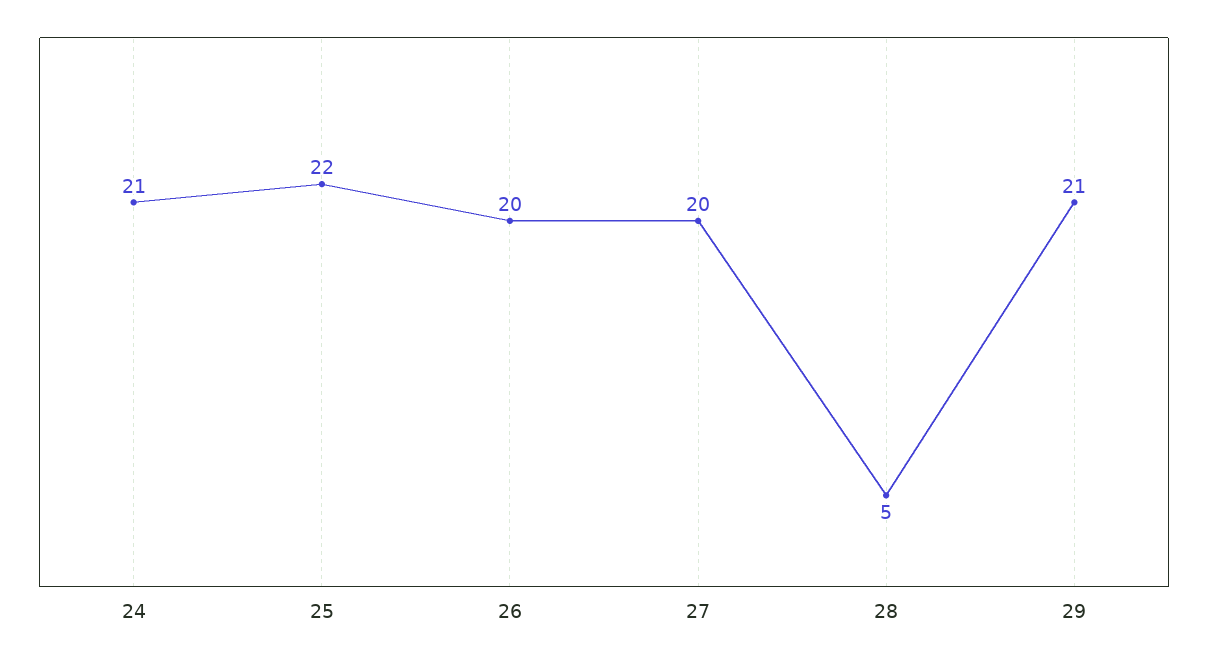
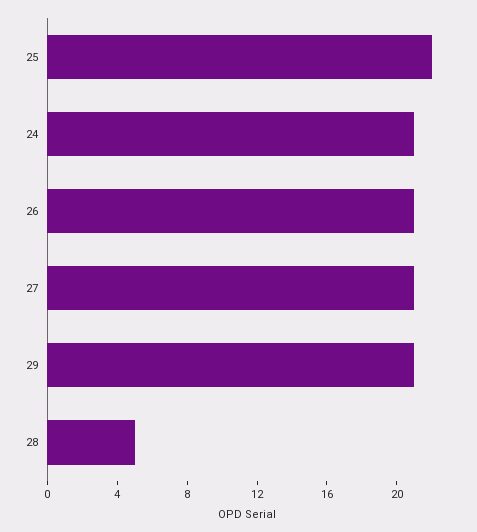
26: 20 -> 21
27: 20 -> 21

